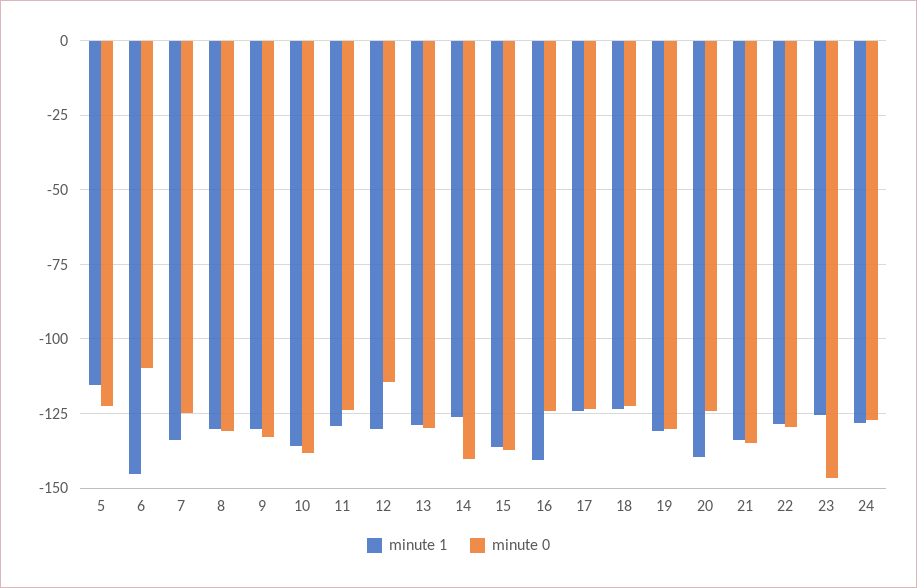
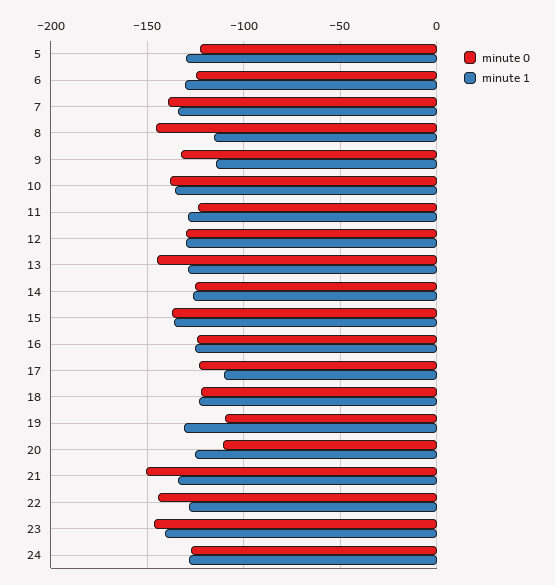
minute 1, 5: -115 -> -130
minute 1, 6: -145 -> -130
minute 0, 6: -110 -> -125
minute 0, 7: -125 -> -140
minute 1, 8: -130 -> -115
minute 0, 8: -130 -> -145
minute 1, 9: -130 -> -115
minute 0, 12: -115 -> -130
minute 0, 13: -130 -> -145
minute 0, 14: -140 -> -125
minute 1, 16: -140 -> -125
minute 1, 17: -125 -> -110
minute 0, 19: -130 -> -110
minute 1, 20: -140 -> -125
minute 0, 20: -125 -> -110
minute 0, 21: -135 -> -150
minute 0, 22: -130 -> -145
minute 1, 23: -125 -> -140

